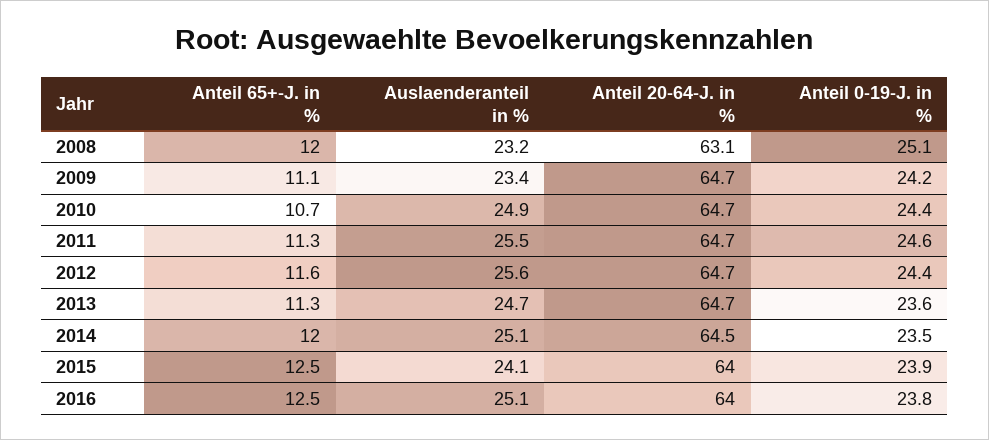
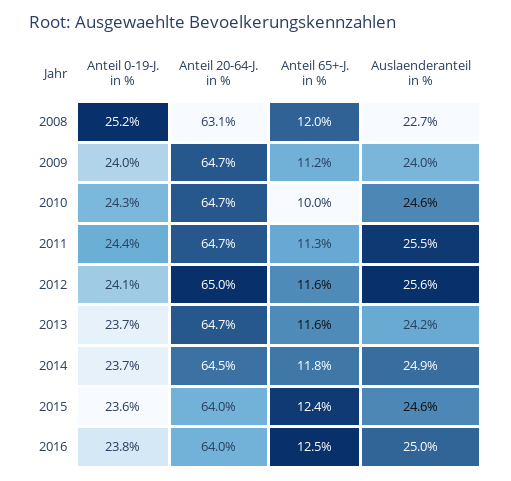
Auslaenderanteil in %, 2008: 23.2 -> 22.7
Anteil 0-19-J. in %, 2008: 25.1 -> 25.2
Anteil 65+-J. in %, 2009: 11.1 -> 11.2
Auslaenderanteil in %, 2009: 23.4 -> 24
Anteil 0-19-J. in %, 2009: 24.2 -> 24
Anteil 65+-J. in %, 2010: 10.7 -> 10
Auslaenderanteil in %, 2010: 24.9 -> 24.6
Anteil 0-19-J. in %, 2010: 24.4 -> 24.3
Anteil 0-19-J. in %, 2011: 24.6 -> 24.4
Anteil 20-64-J. in %, 2012: 64.7 -> 65
Anteil 0-19-J. in %, 2012: 24.4 -> 24.1
Anteil 65+-J. in %, 2013: 11.3 -> 11.6
Auslaenderanteil in %, 2013: 24.7 -> 24.2
Anteil 0-19-J. in %, 2013: 23.6 -> 23.7
Anteil 65+-J. in %, 2014: 12 -> 11.8
Auslaenderanteil in %, 2014: 25.1 -> 24.9
Anteil 0-19-J. in %, 2014: 23.5 -> 23.7
Anteil 65+-J. in %, 2015: 12.5 -> 12.4
Auslaenderanteil in %, 2015: 24.1 -> 24.6
Anteil 0-19-J. in %, 2015: 23.9 -> 23.6
Auslaenderanteil in %, 2016: 25.1 -> 25

